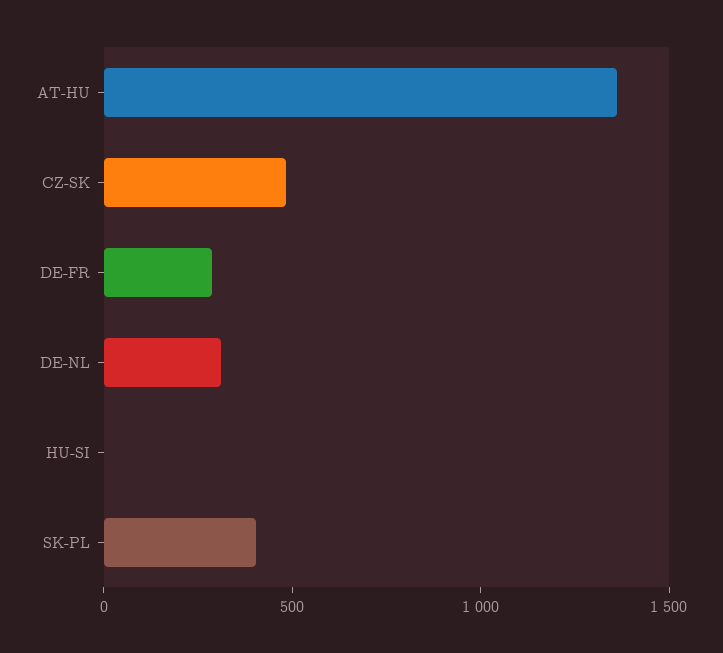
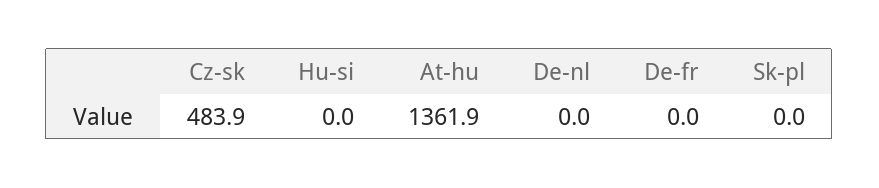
DE-FR: 300 -> 0
DE-NL: 300 -> 0
SK-PL: 400 -> 0

